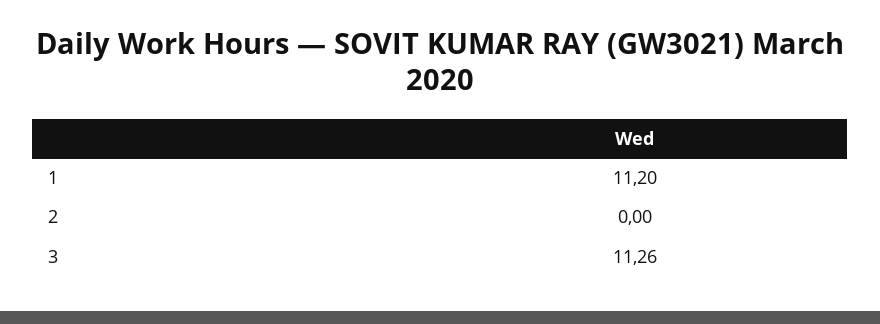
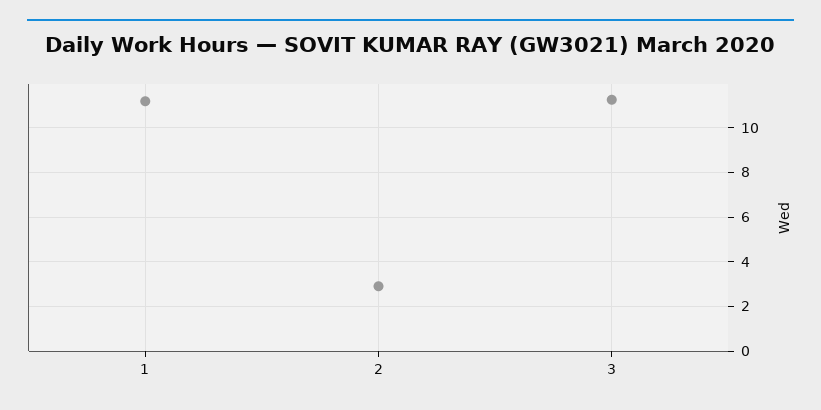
2: 0 -> 3

